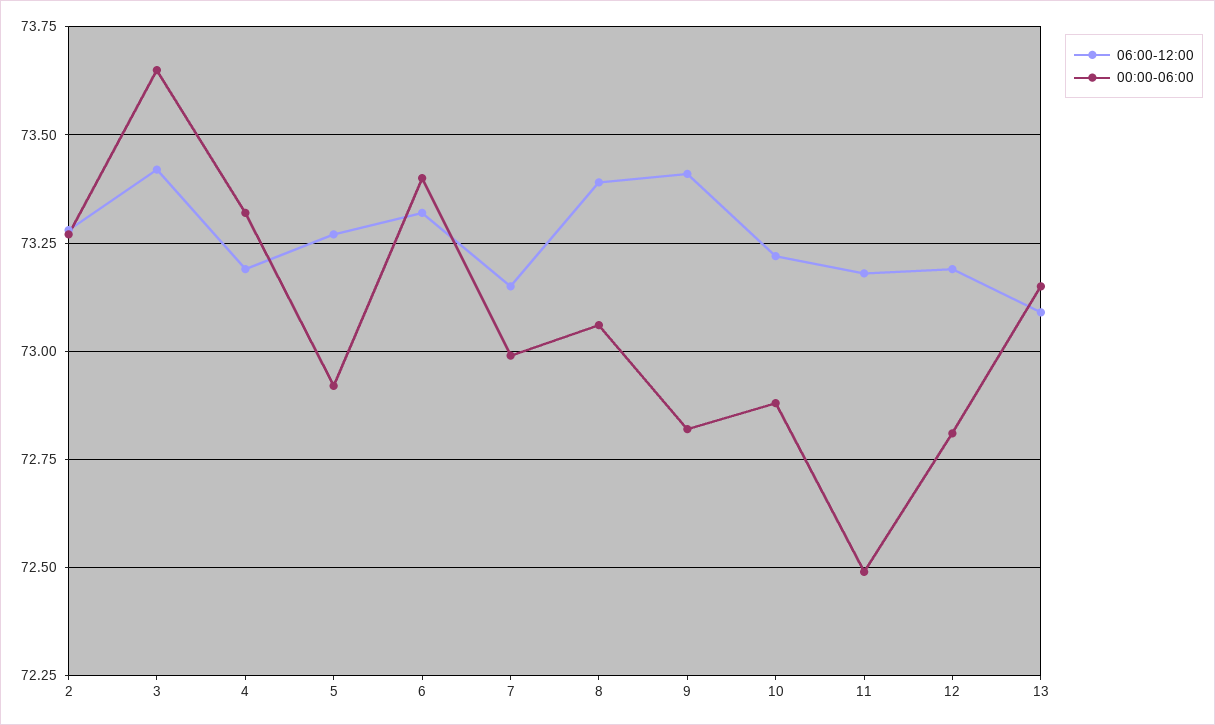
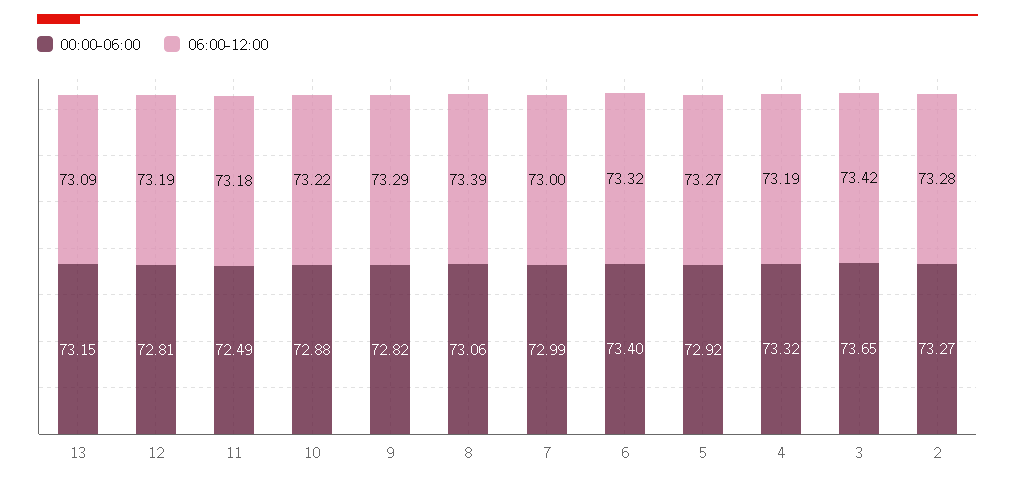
06:00-12:00, 7: 73.15 -> 73
06:00-12:00, 9: 73.4 -> 73.29

